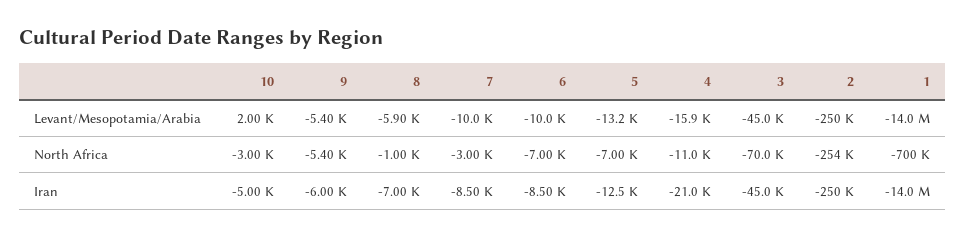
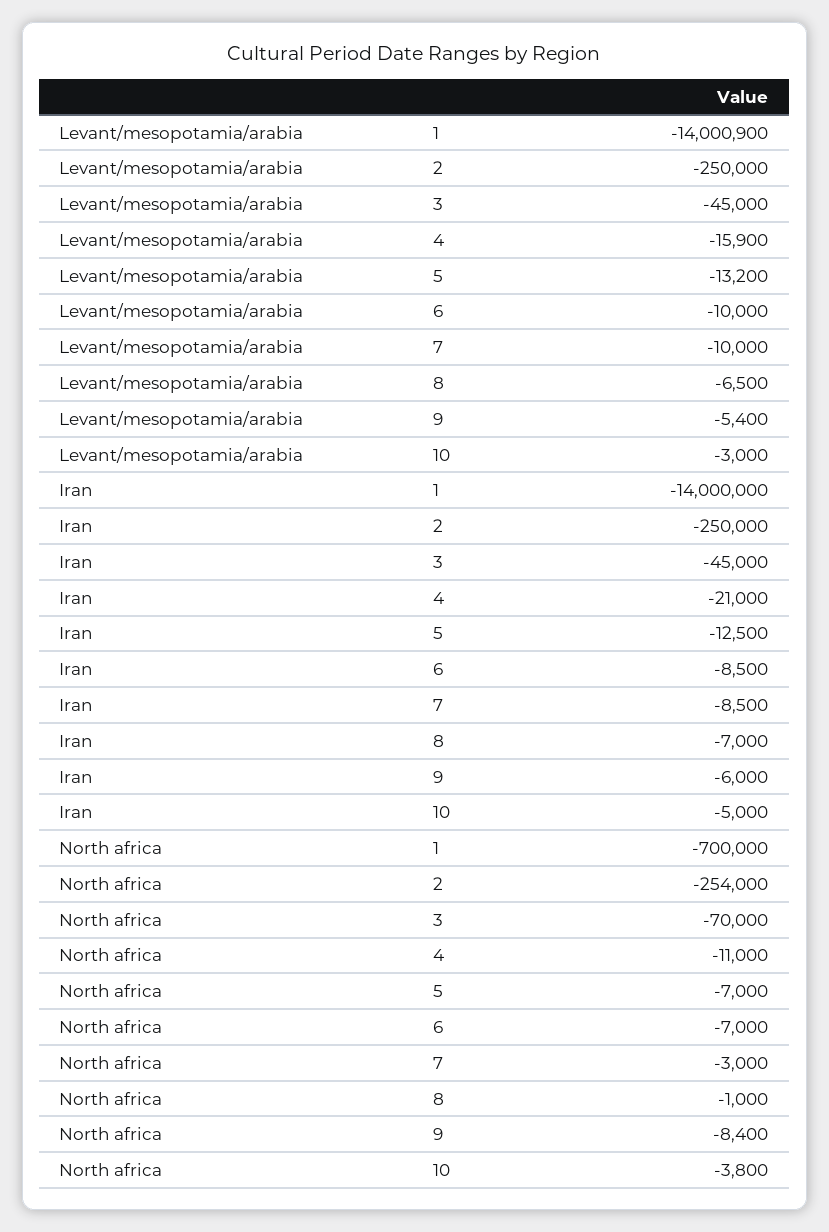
10, Levant/Mesopotamia/Arabia: 2000 -> -3000
8, Levant/Mesopotamia/Arabia: -5900 -> -6500
10, North Africa: -3000 -> -3800
9, North Africa: -5400 -> -8400

